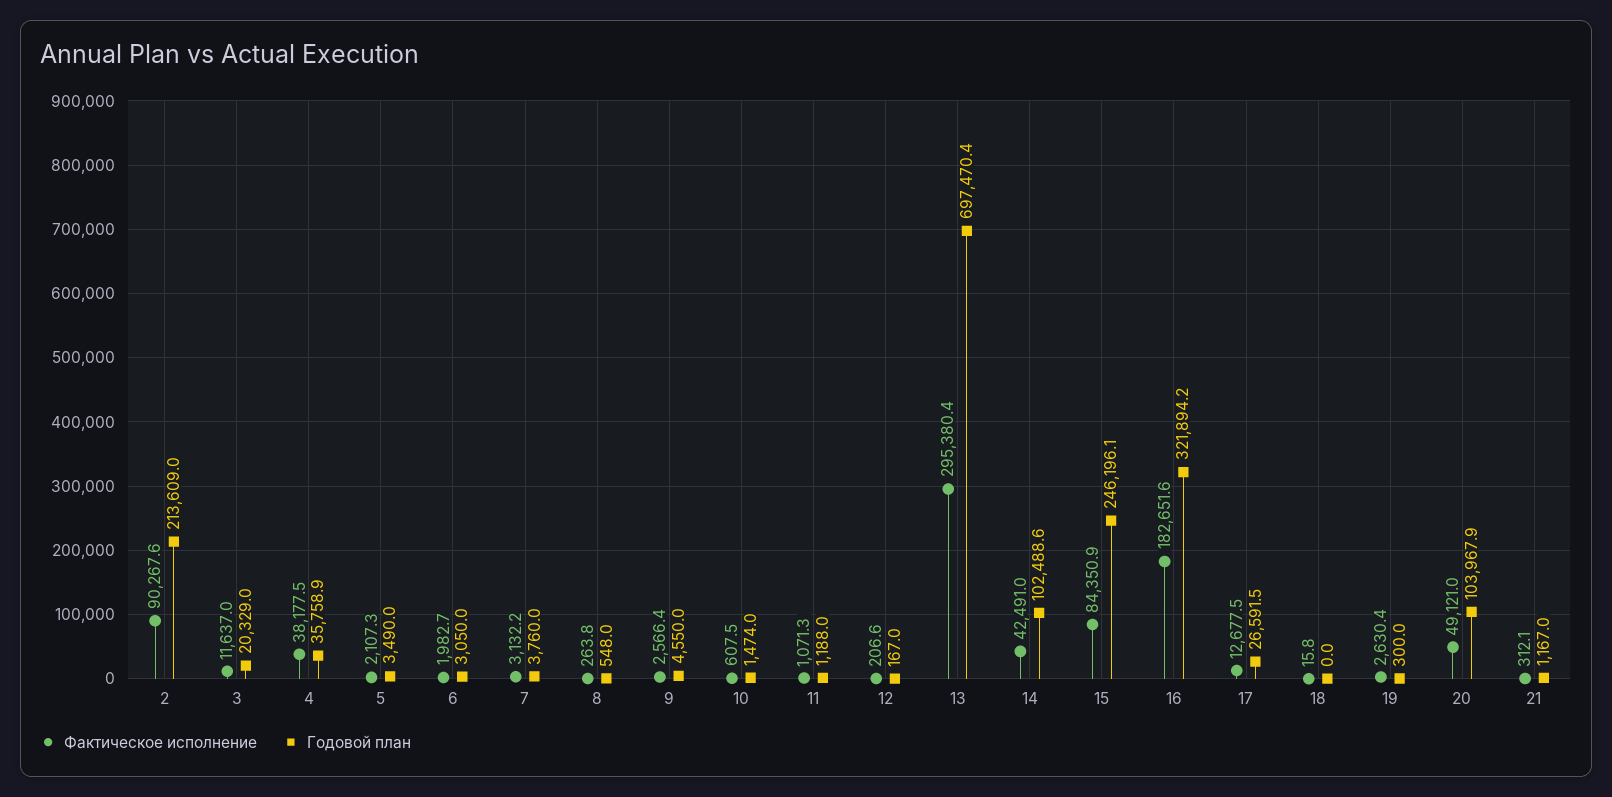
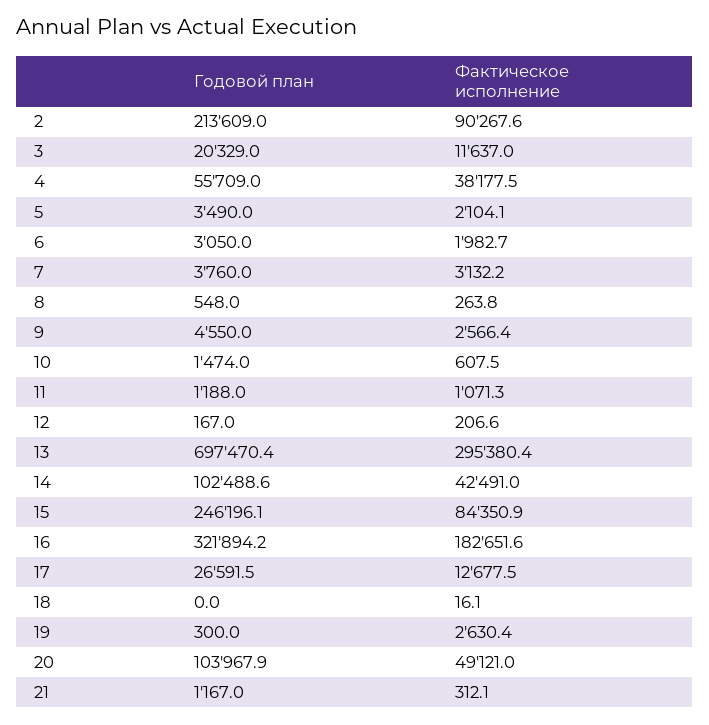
Годовой план, 4: 35758.9 -> 55709
Фактическое исполнение, 5: 2107.3 -> 2104.1
Фактическое исполнение, 18: 15.8 -> 16.1

